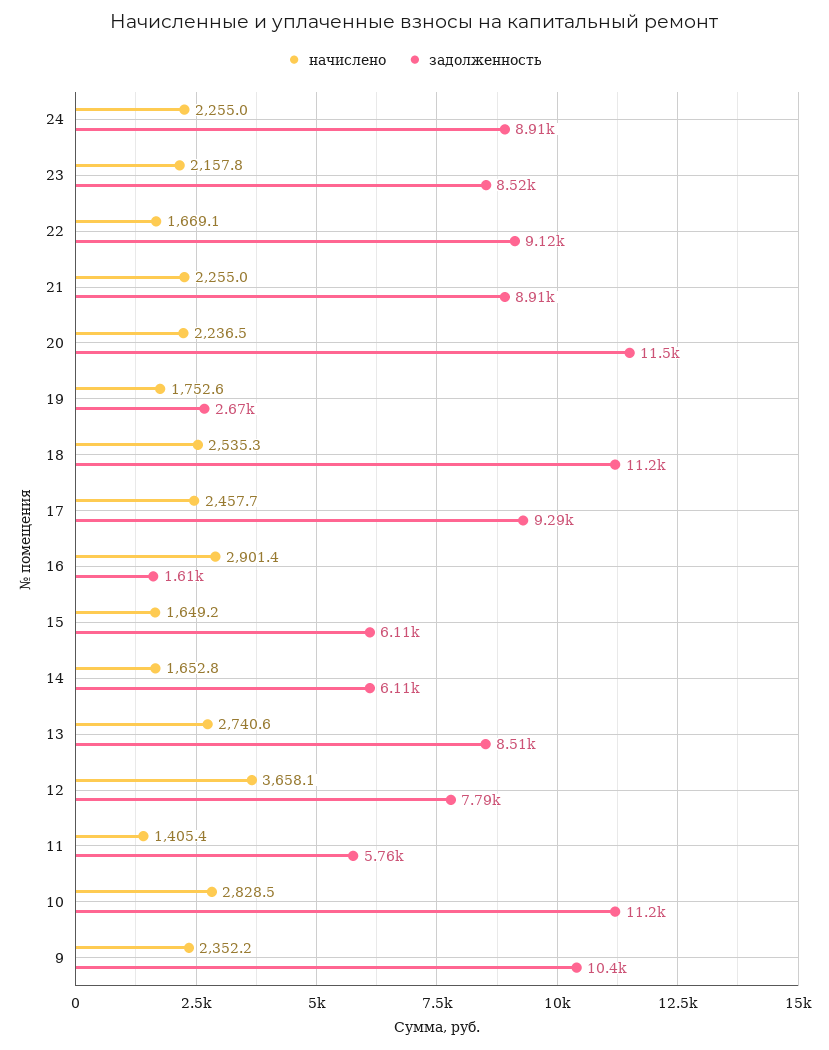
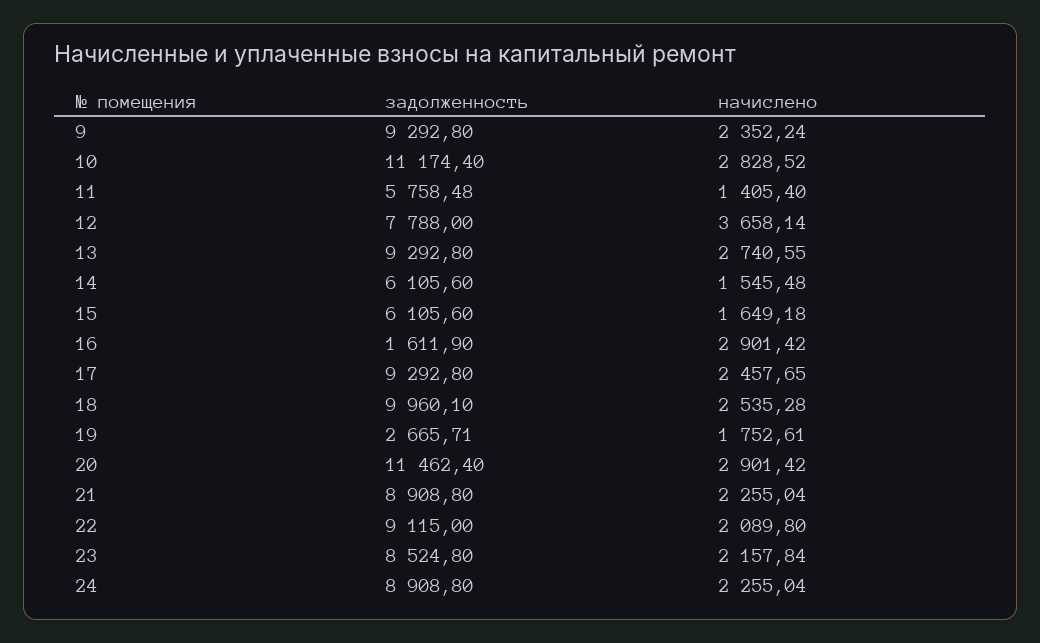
начислено, 22: 1669.1 -> 2089.8
начислено, 20: 2236.5 -> 2901.42
задолженность, 18: 11200 -> 9960.1
начислено, 14: 1652.8 -> 1545.48
задолженность, 13: 8510 -> 9292.8
задолженность, 9: 10400 -> 9292.8

